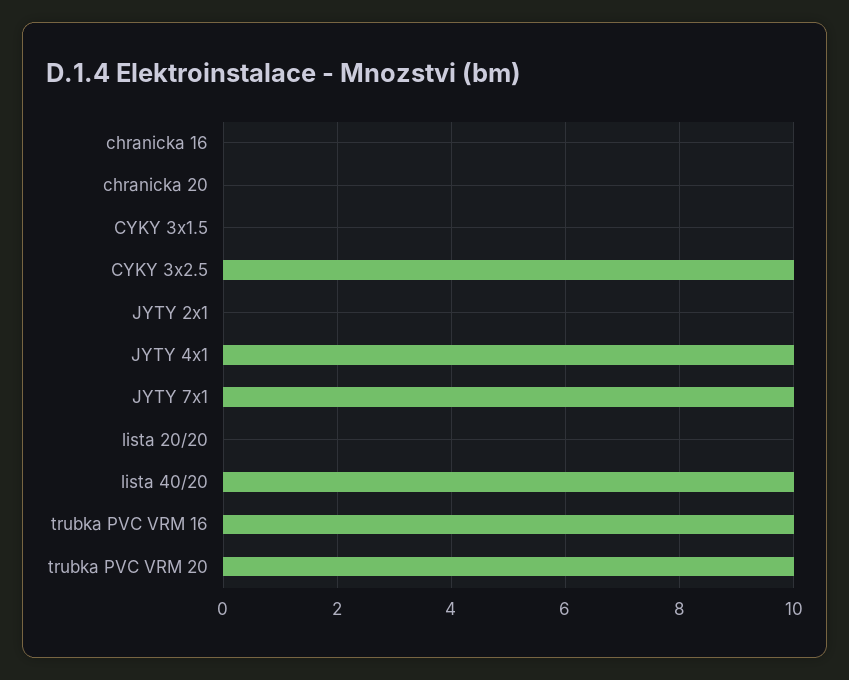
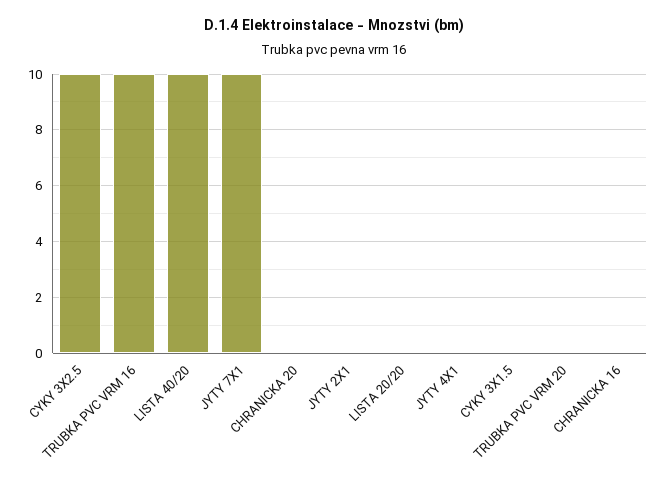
JYTY 4x1: 10 -> 0
trubka PVC VRM 20: 10 -> 0

